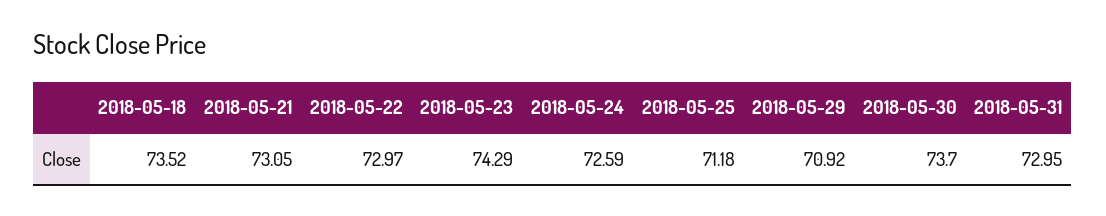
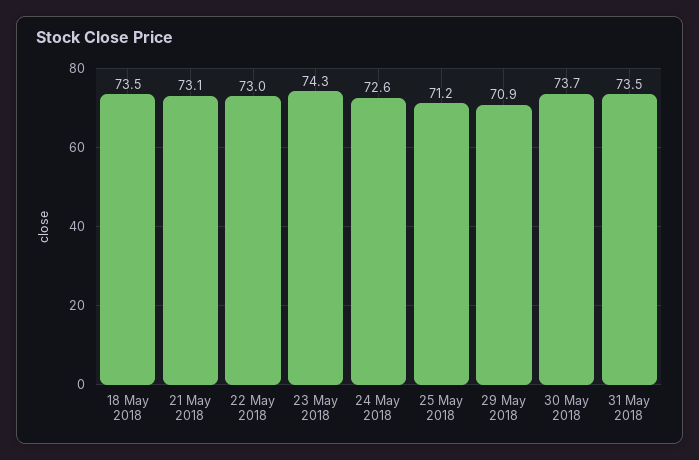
2018-05-31: 72.95 -> 73.5

